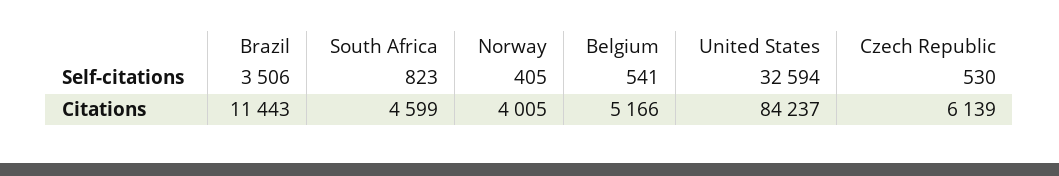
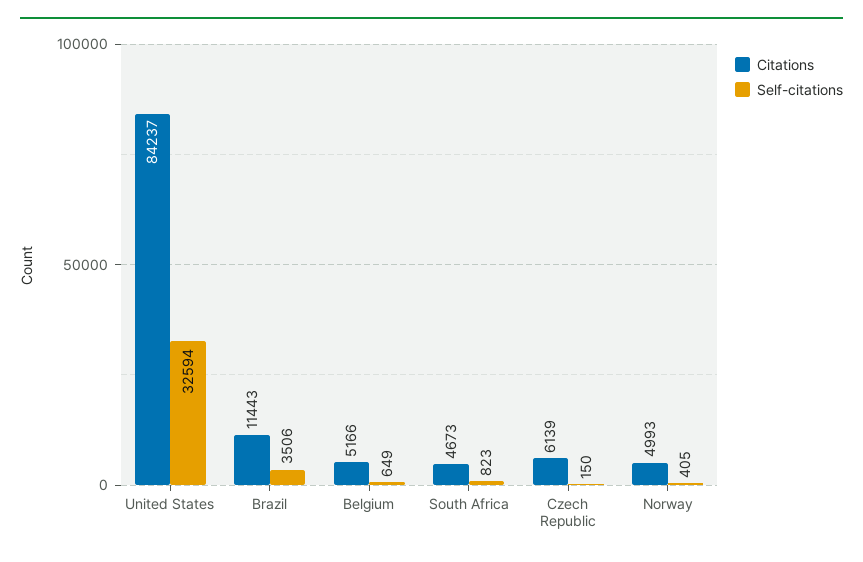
Self-citations, Belgium: 541 -> 649
Self-citations, Czech Republic: 530 -> 150
Citations, South Africa: 4599 -> 4673
Citations, Norway: 4005 -> 4993

